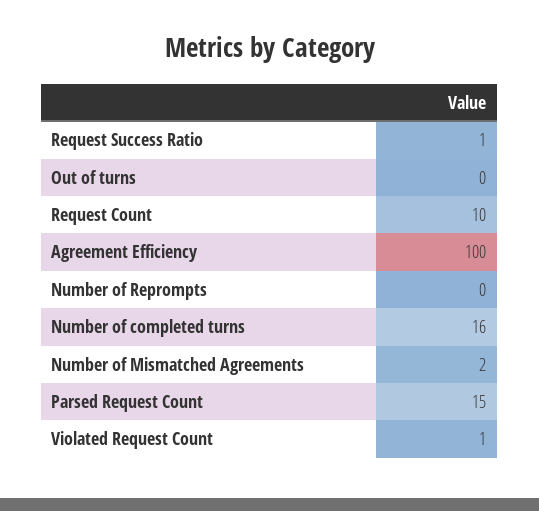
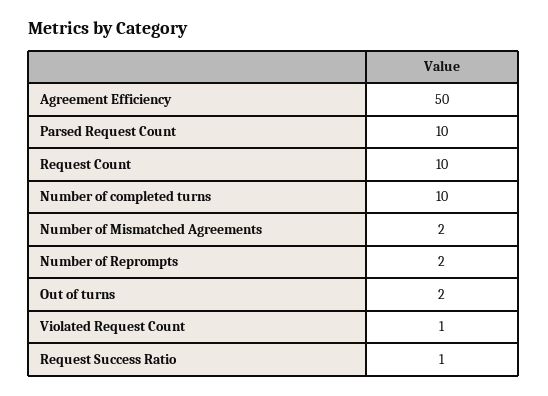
Out of turns: 0 -> 2
Agreement Efficiency: 100 -> 50
Number of Reprompts: 0 -> 2
Number of completed turns: 16 -> 10
Parsed Request Count: 15 -> 10

